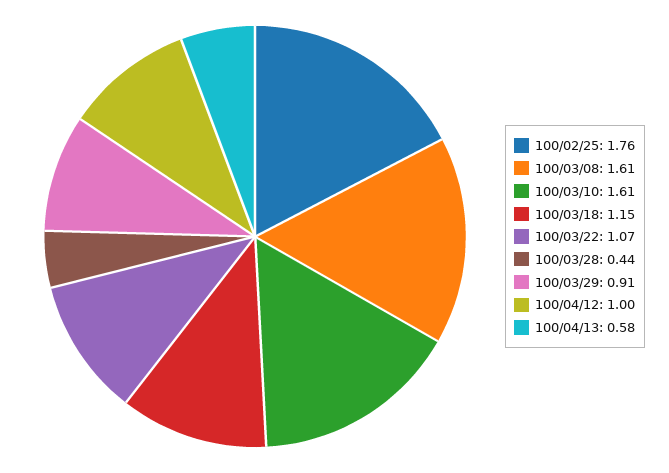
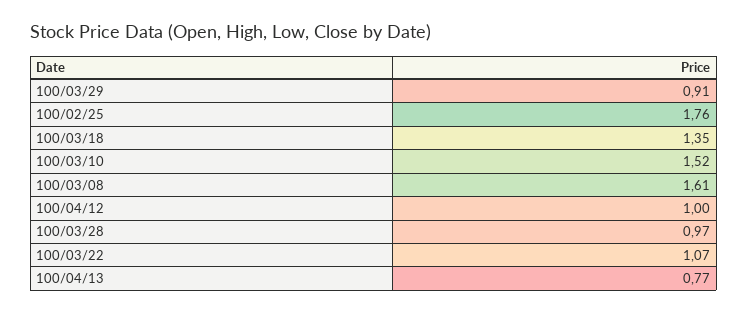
100/03/10: 1.61 -> 1.52
100/03/18: 1.15 -> 1.35
100/03/28: 0.44 -> 0.97
100/04/13: 0.58 -> 0.77

